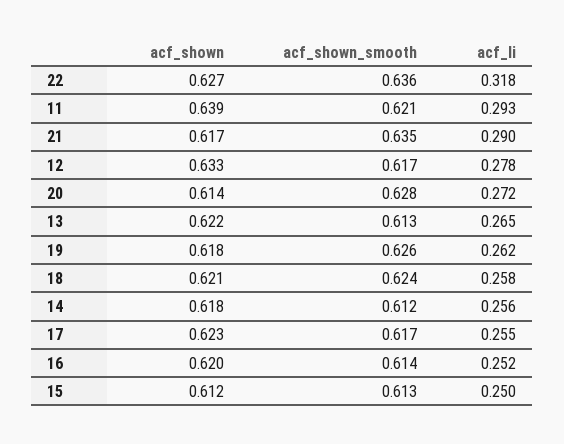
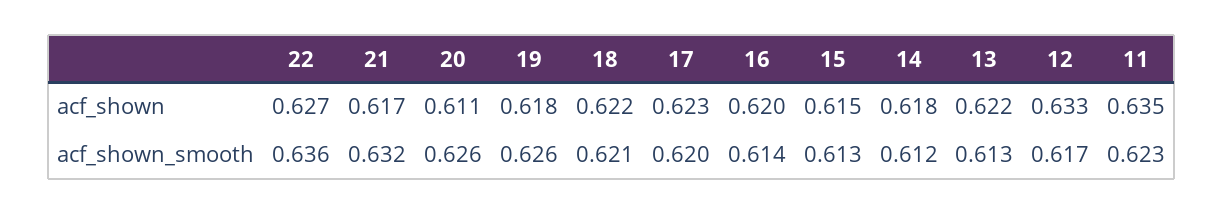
acf_li, 22: 0.318 -> none
acf_shown, 11: 0.639 -> 0.635
acf_shown_smooth, 11: 0.621 -> 0.623
acf_li, 11: 0.293 -> none
acf_shown_smooth, 21: 0.635 -> 0.632
acf_li, 21: 0.29 -> none
acf_li, 12: 0.278 -> none
acf_shown, 20: 0.614 -> 0.611
acf_shown_smooth, 20: 0.628 -> 0.626
acf_li, 20: 0.272 -> none
acf_li, 13: 0.265 -> none
acf_li, 19: 0.262 -> none
acf_shown, 18: 0.621 -> 0.622
acf_shown_smooth, 18: 0.624 -> 0.621
acf_li, 18: 0.258 -> none
acf_li, 14: 0.256 -> none
acf_shown_smooth, 17: 0.617 -> 0.62
acf_li, 17: 0.255 -> none
acf_li, 16: 0.252 -> none
acf_shown, 15: 0.612 -> 0.615
acf_li, 15: 0.25 -> none

